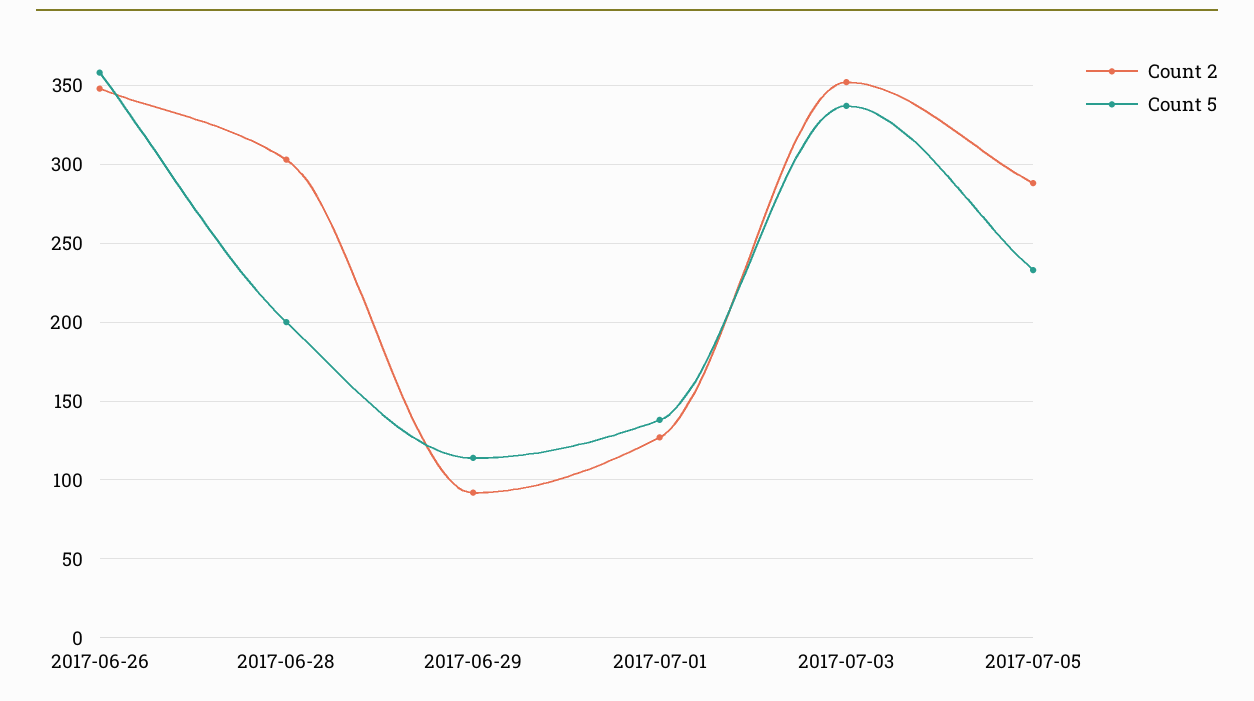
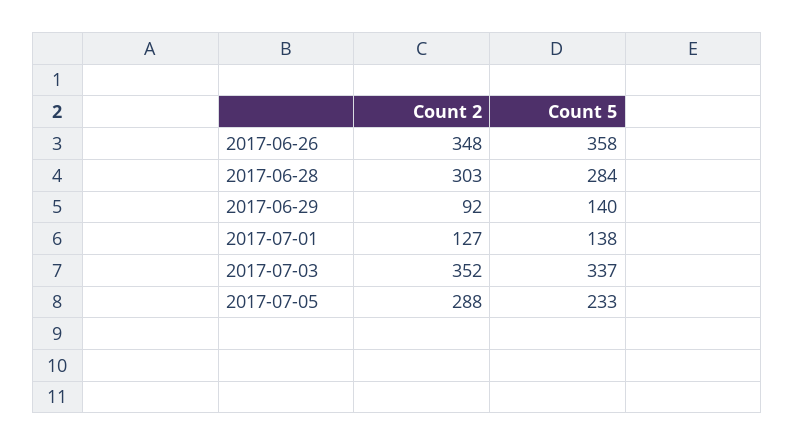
Count 5, 2017-06-28: 200 -> 284
Count 5, 2017-06-29: 115 -> 140

